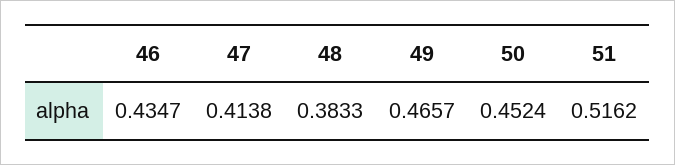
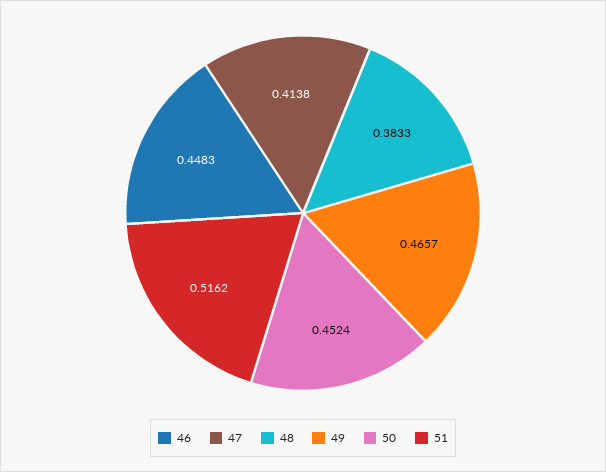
46: 0.4347 -> 0.4483

